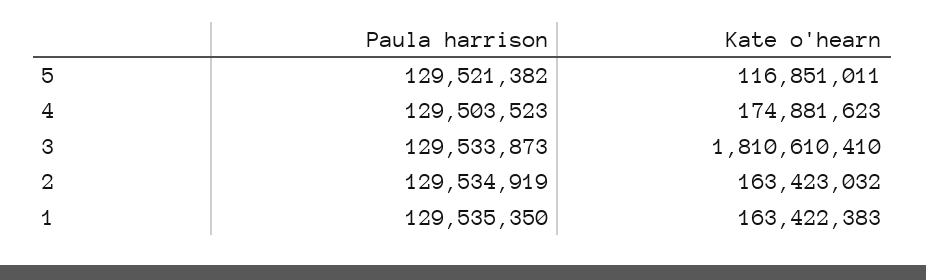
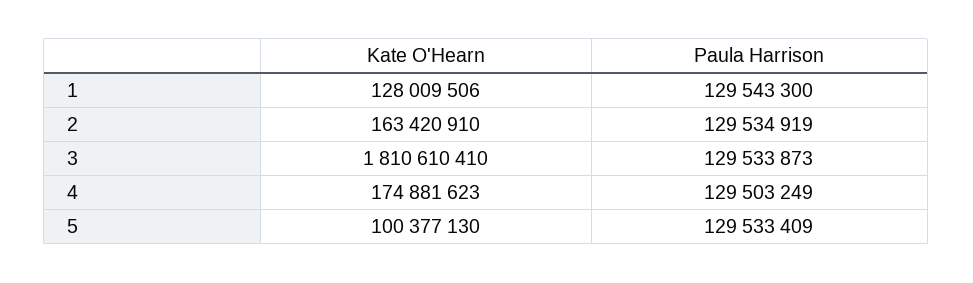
Paula harrison, 5: 129521382 -> 129533409
Kate o'hearn, 5: 116851011 -> 100377130
Paula harrison, 4: 129503523 -> 129503249
Kate o'hearn, 2: 163423032 -> 163420910
Paula harrison, 1: 129535350 -> 129543300
Kate o'hearn, 1: 163422383 -> 128009506

